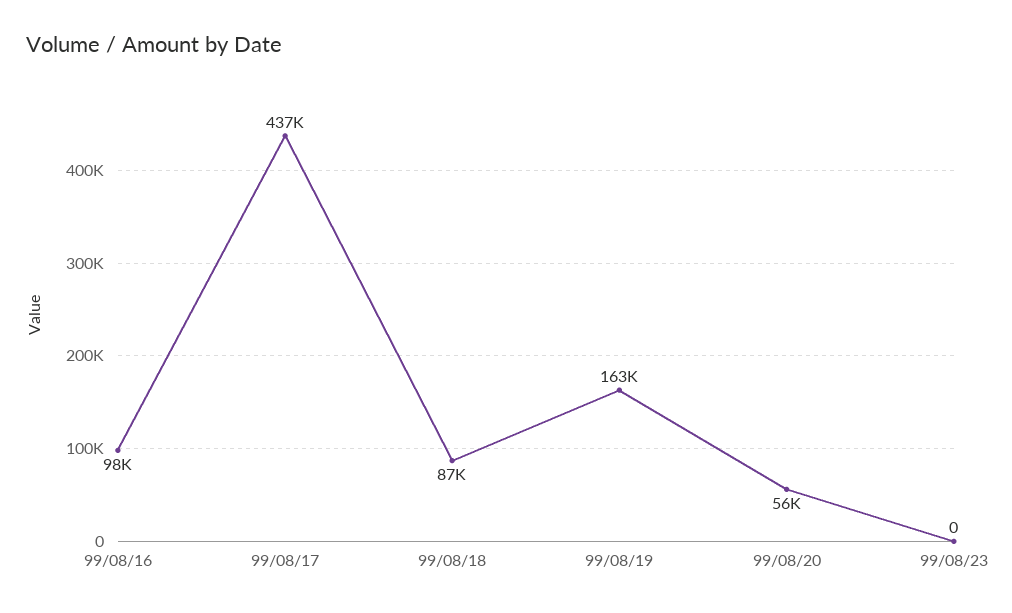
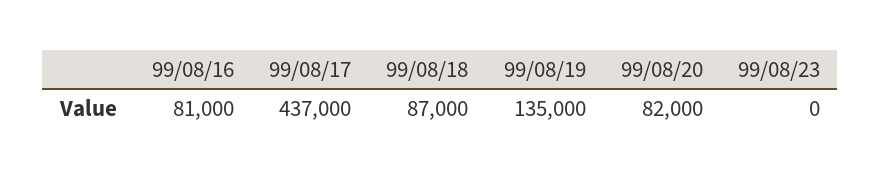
99/08/16: 98000 -> 81000
99/08/19: 163000 -> 135000
99/08/20: 56000 -> 82000

